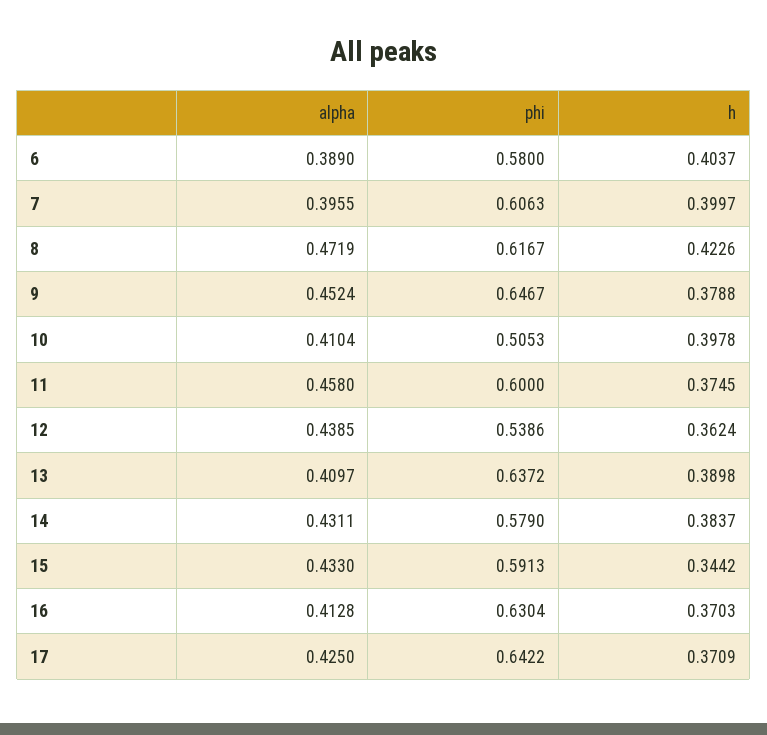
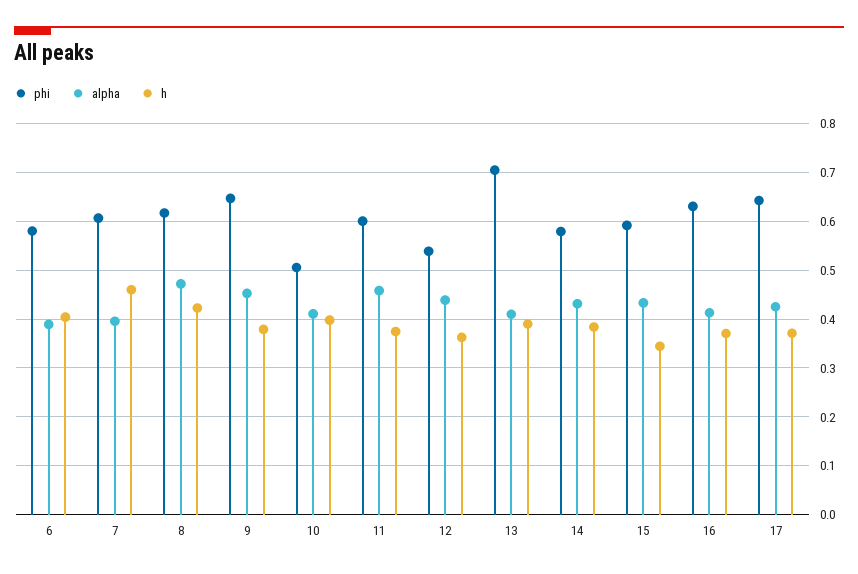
h, 7: 0.3997 -> 0.46
phi, 13: 0.6372 -> 0.7

